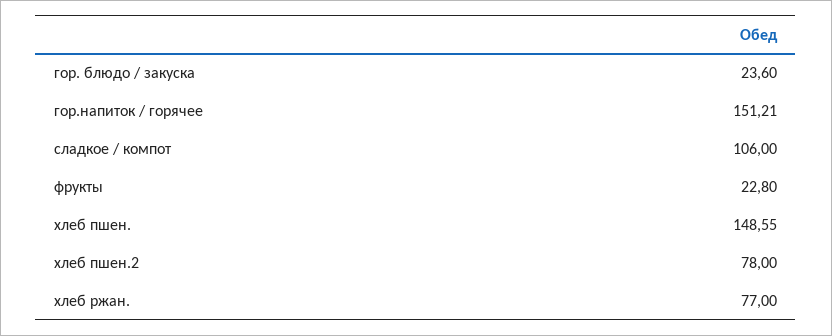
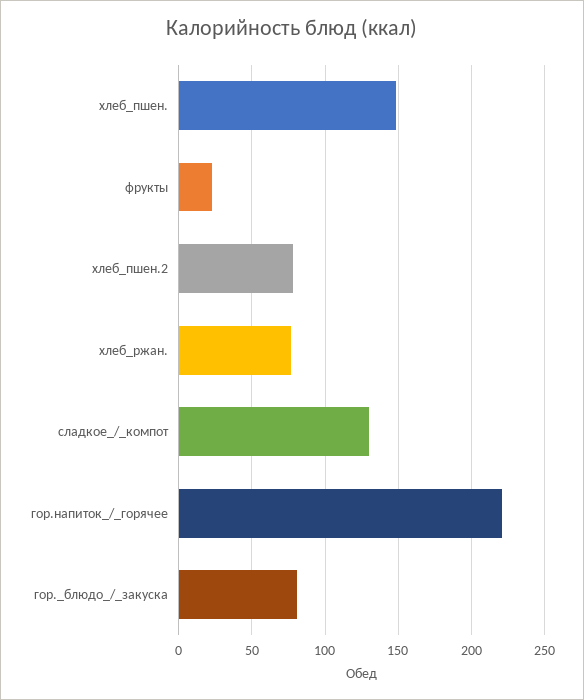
гор. блюдо / закуска: 23.6 -> 80
гор.напиток / горячее: 151.21 -> 220
сладкое / компот: 106 -> 130

